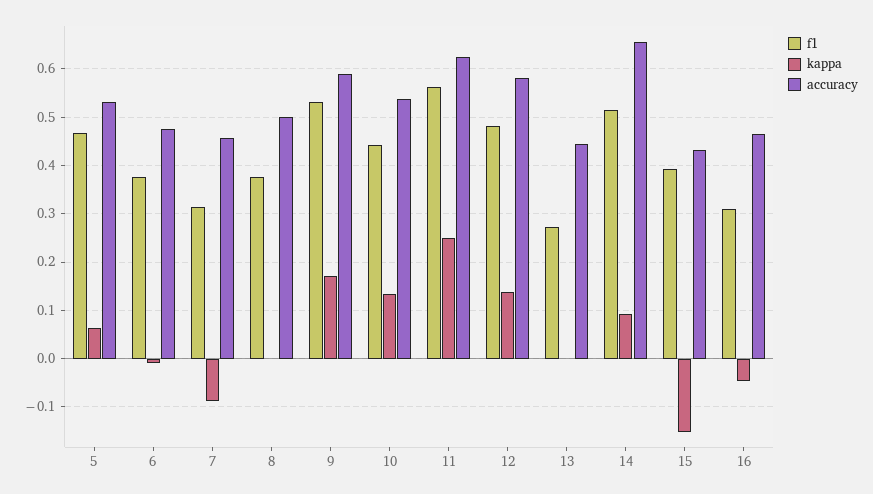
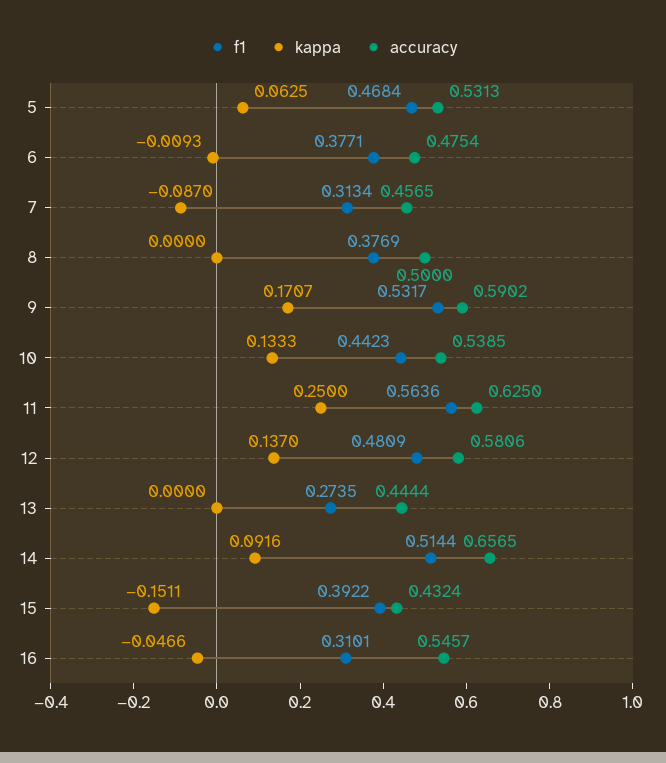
accuracy, 16: 0.46 -> 0.5457

